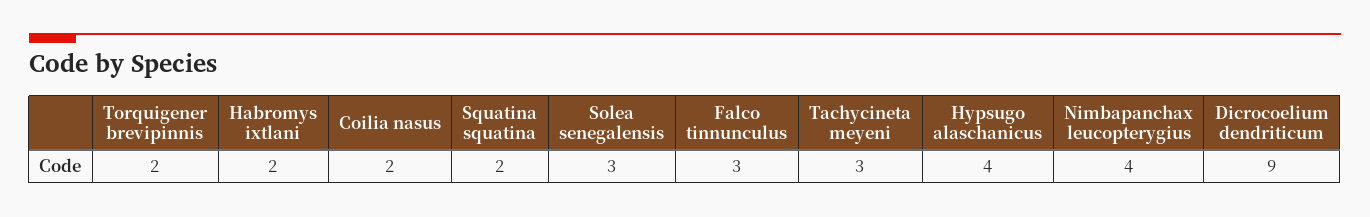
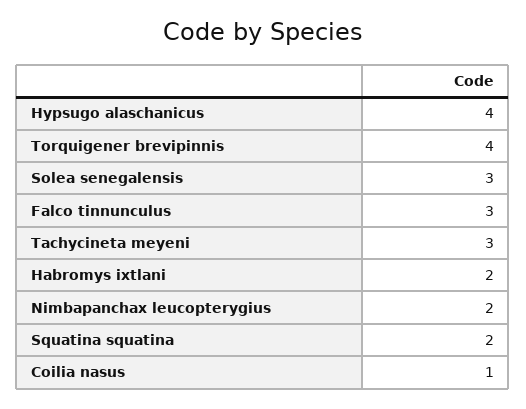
Torquigener brevipinnis: 2 -> 4
Coilia nasus: 2 -> 1
Nimbapanchax leucopterygius: 4 -> 2
Dicrocoelium dendriticum: 9 -> none

